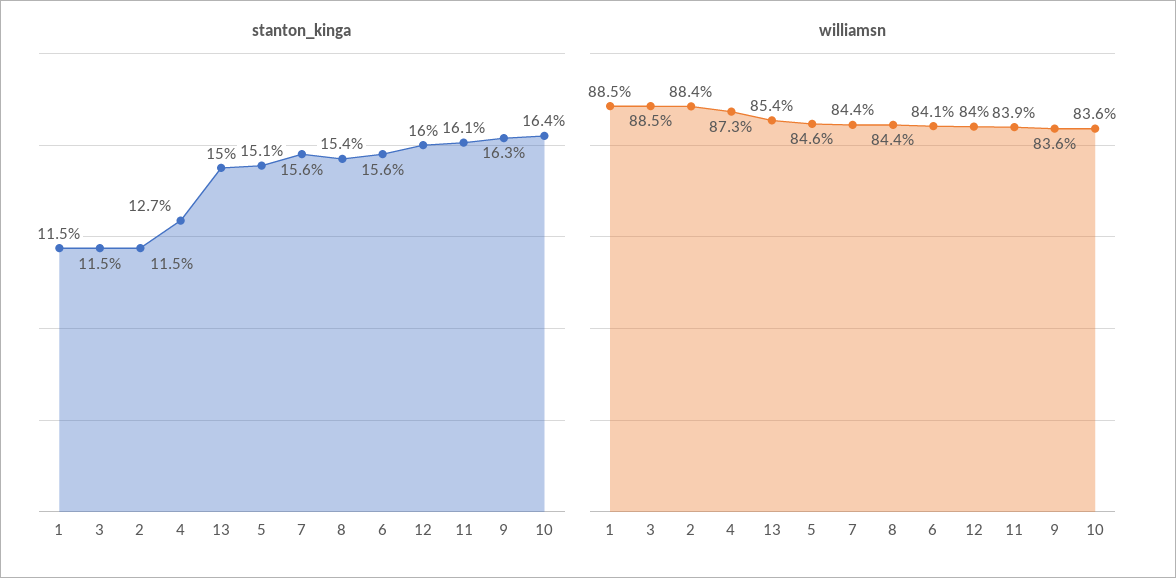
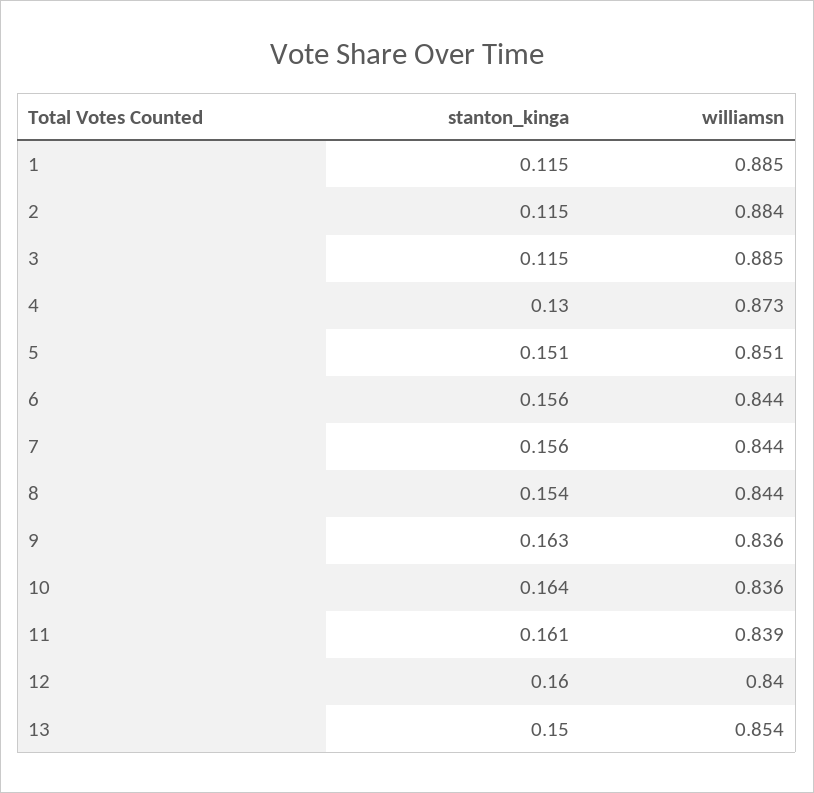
stanton_kinga, 4: 0.127 -> 0.13
williamsn, 5: 0.846 -> 0.851
williamsn, 6: 0.841 -> 0.844

